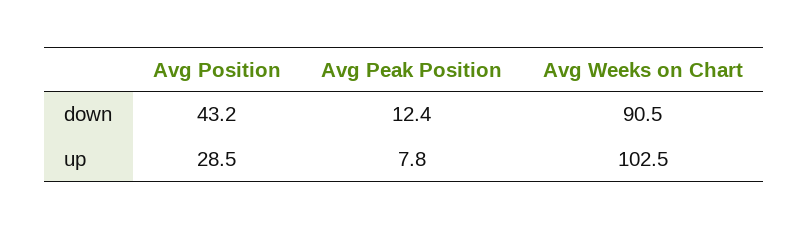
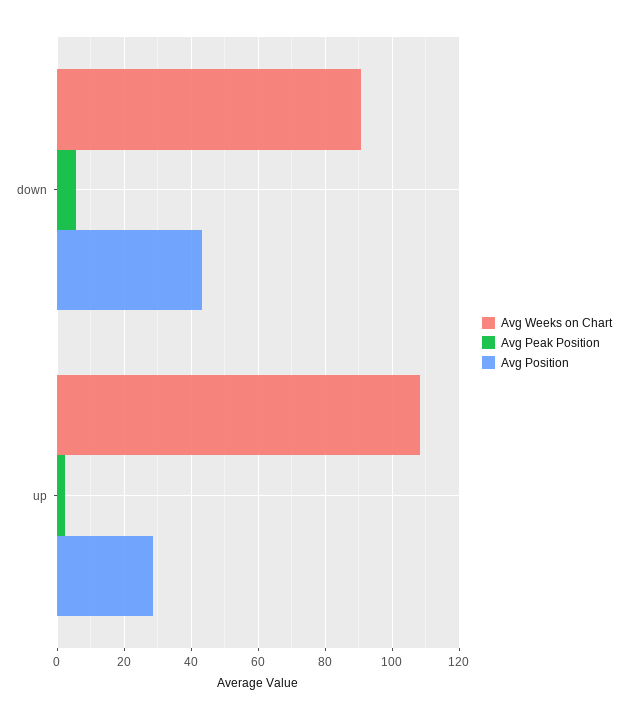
Avg Peak Position, down: 12.4 -> 6
Avg Peak Position, up: 7.8 -> 2
Avg Weeks on Chart, up: 102.5 -> 108

